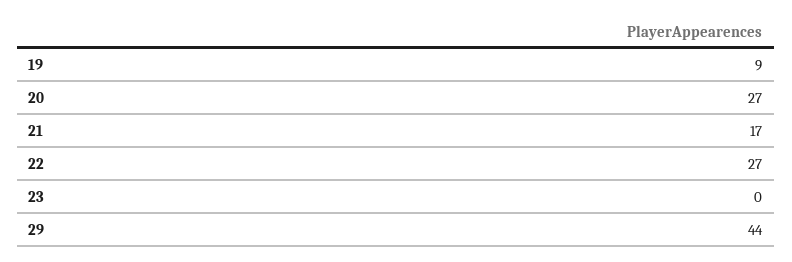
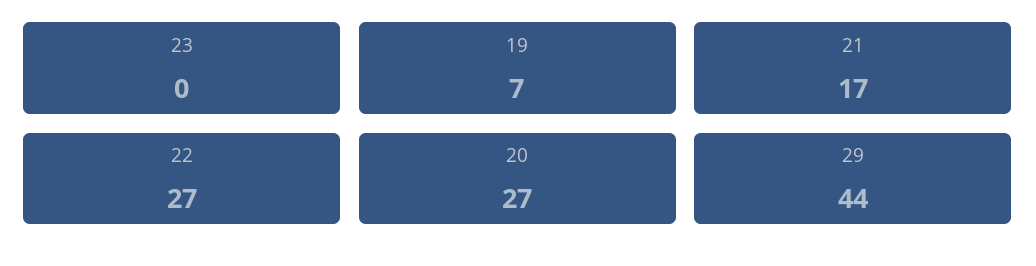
19: 9 -> 7

